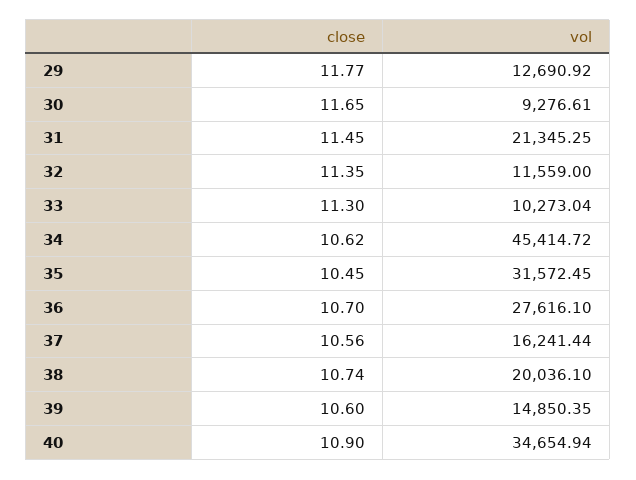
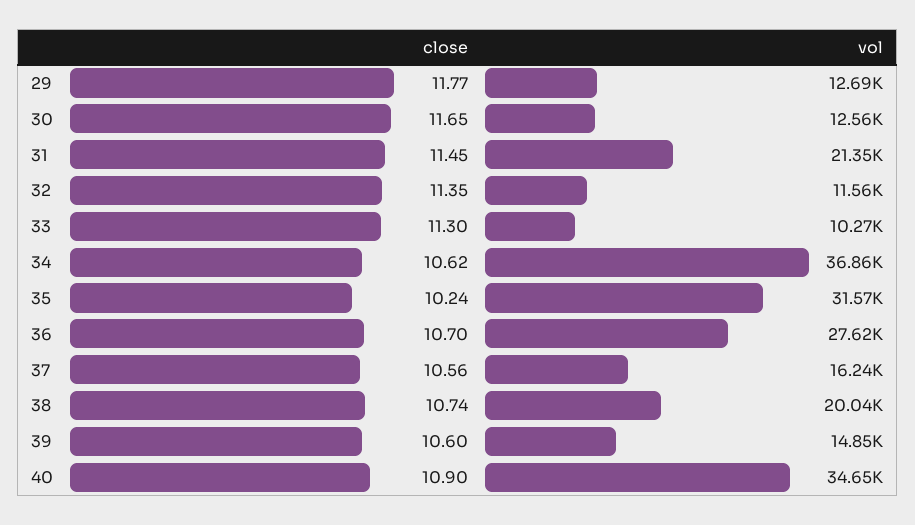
vol, 30: 9276.61 -> 12560
vol, 34: 45414.72 -> 36860
close, 35: 10.45 -> 10.24

